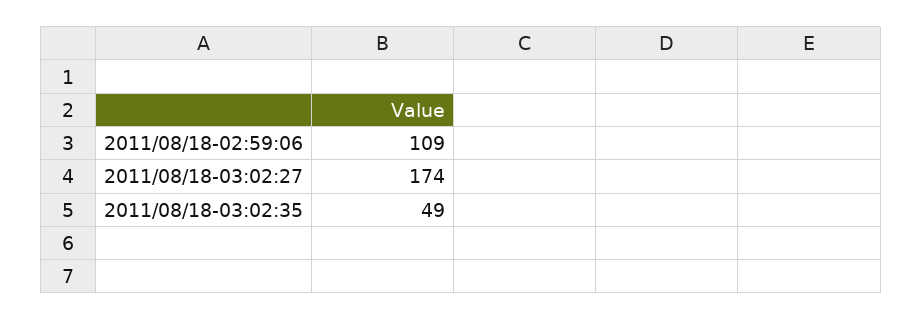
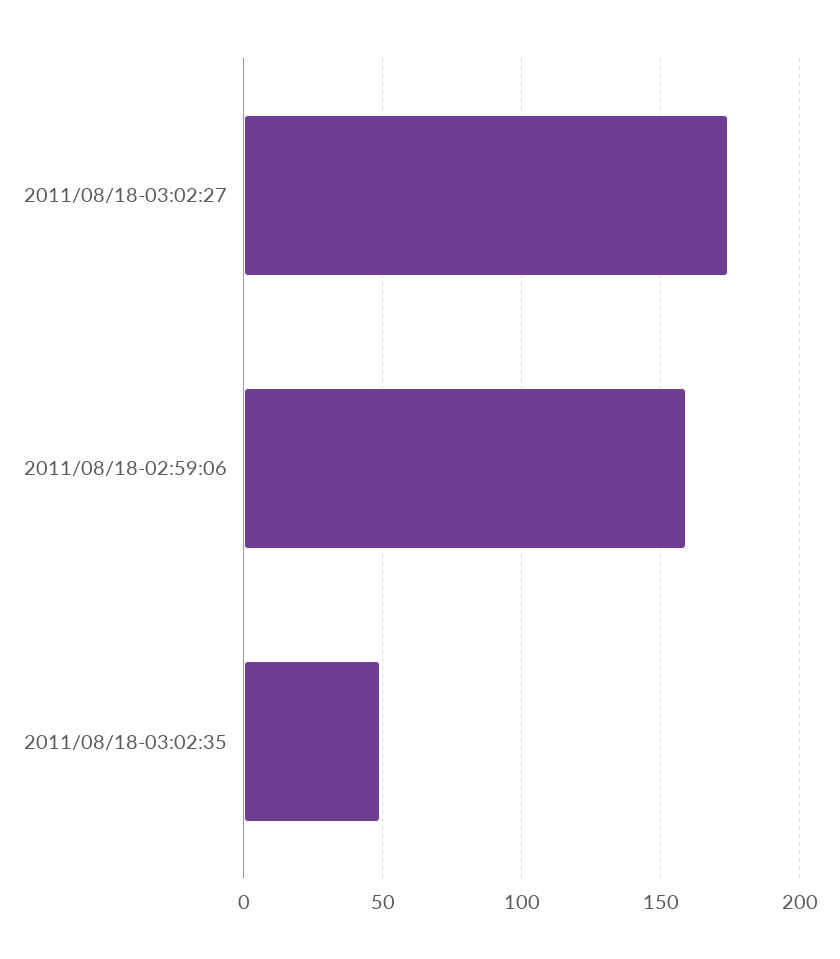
2011/08/18-02:59:06: 109 -> 160

